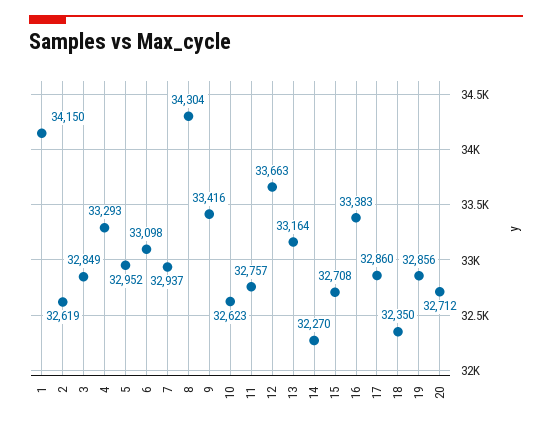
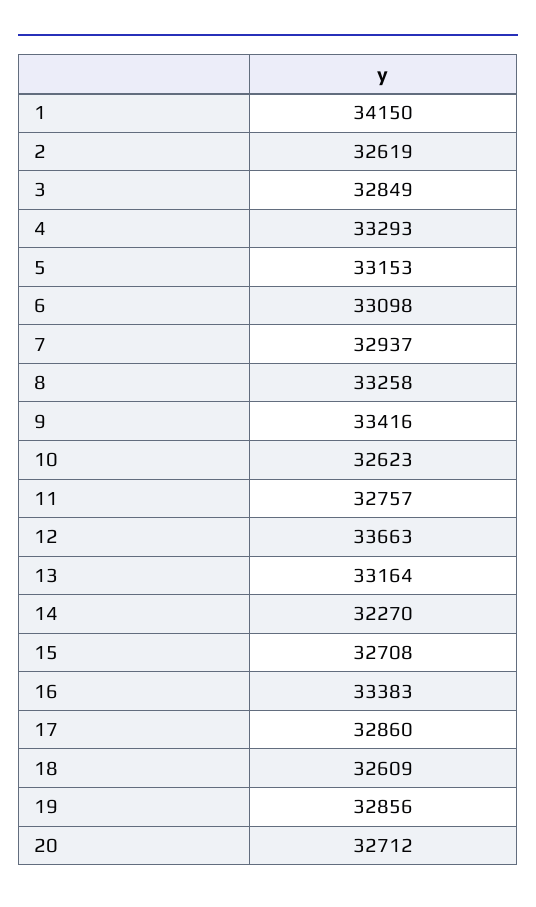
5: 32952 -> 33153
8: 34304 -> 33258
18: 32350 -> 32609

